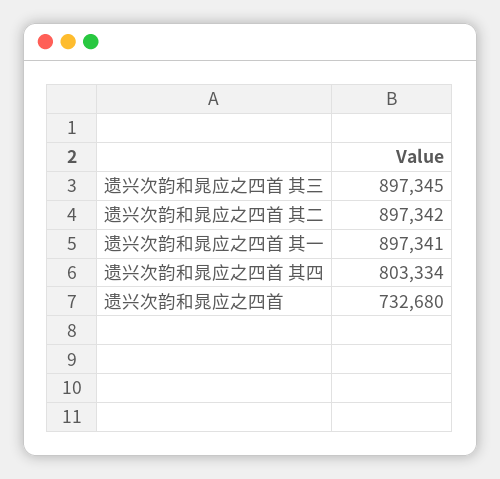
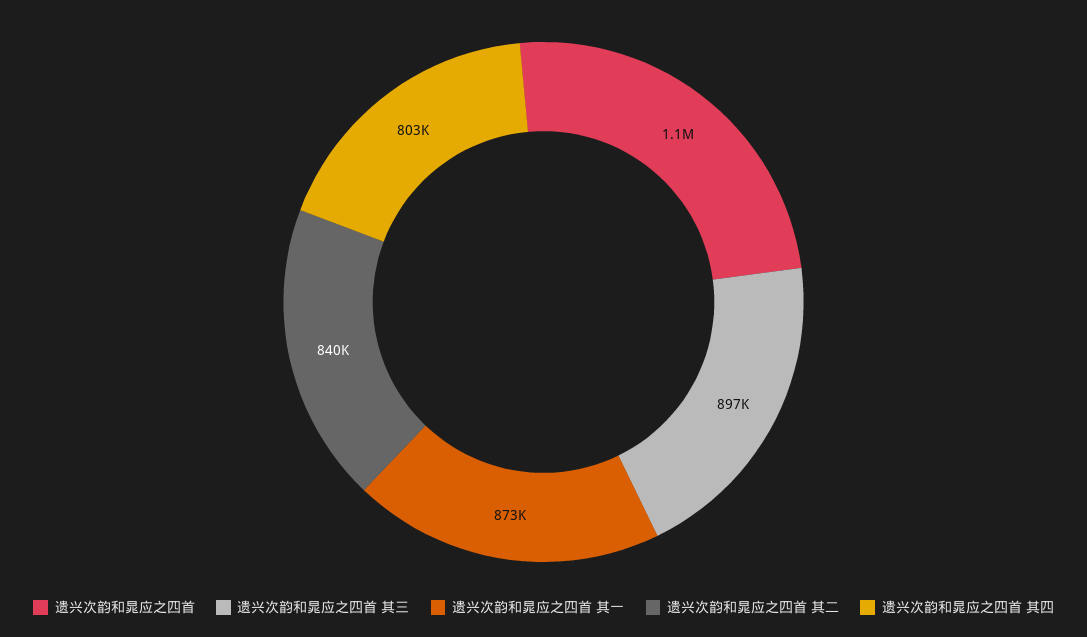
遗兴次韵和晁应之四首 其二: 897342 -> 840000
遗兴次韵和晁应之四首 其一: 897341 -> 873000
遗兴次韵和晁应之四首: 732680 -> 1100000

